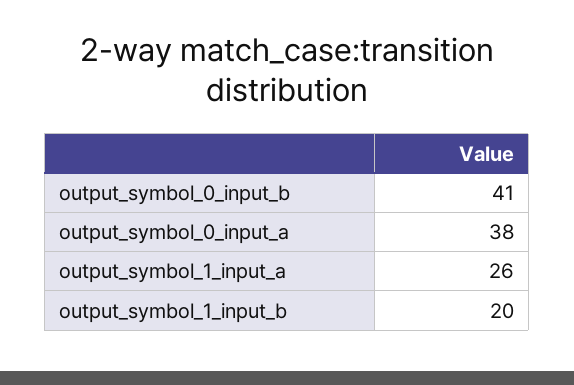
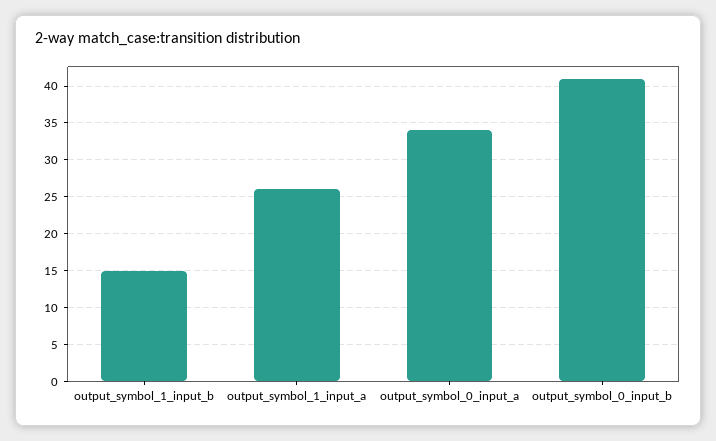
output_symbol_0_input_a: 38 -> 34
output_symbol_1_input_b: 20 -> 15

